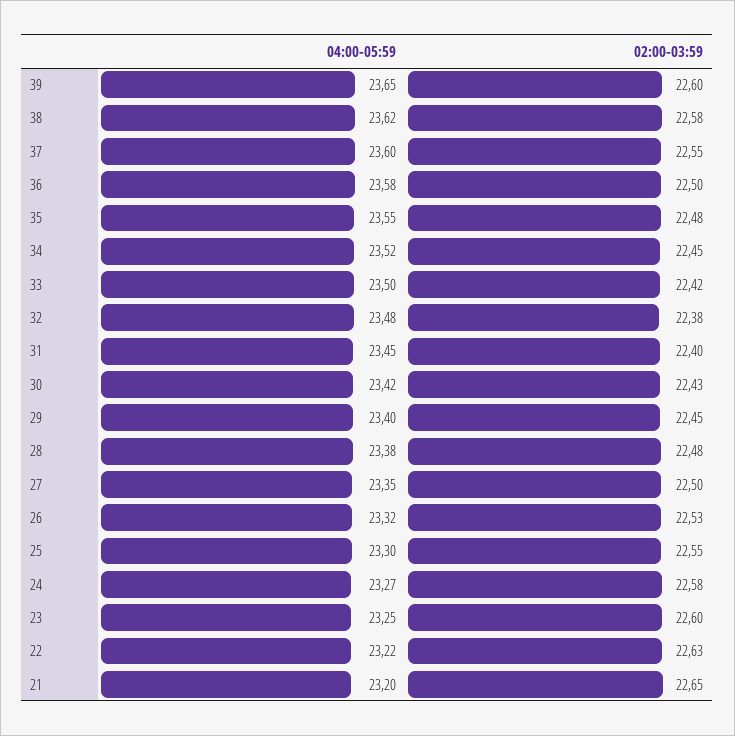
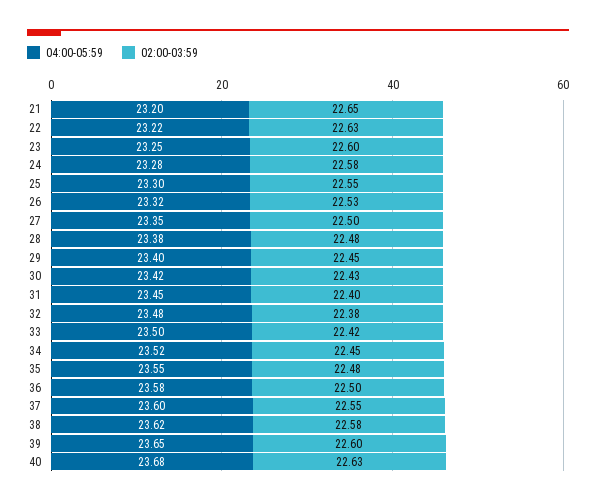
04:00-05:59, 24: 23.27 -> 23.28
04:00-05:59, 40: none -> 23.68
02:00-03:59, 40: none -> 22.63

